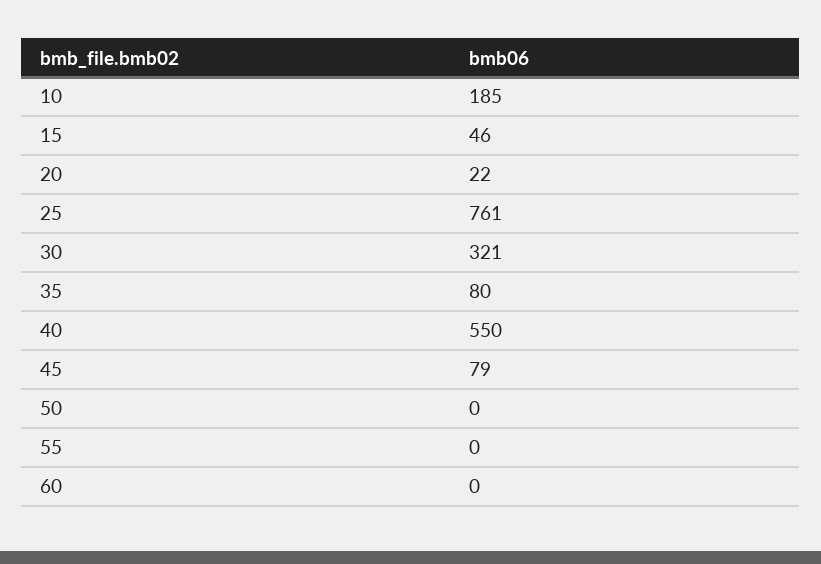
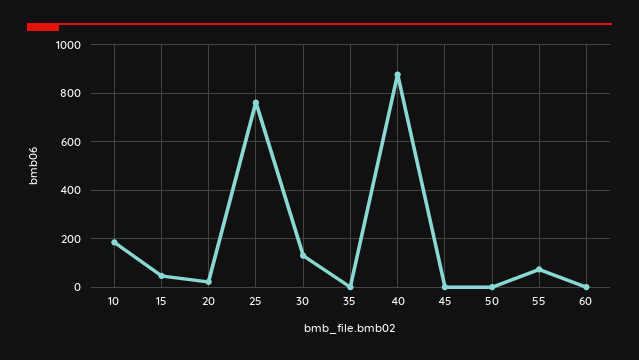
30: 321 -> 125
35: 80 -> 0
40: 550 -> 875
45: 79 -> 0
55: 0 -> 75

